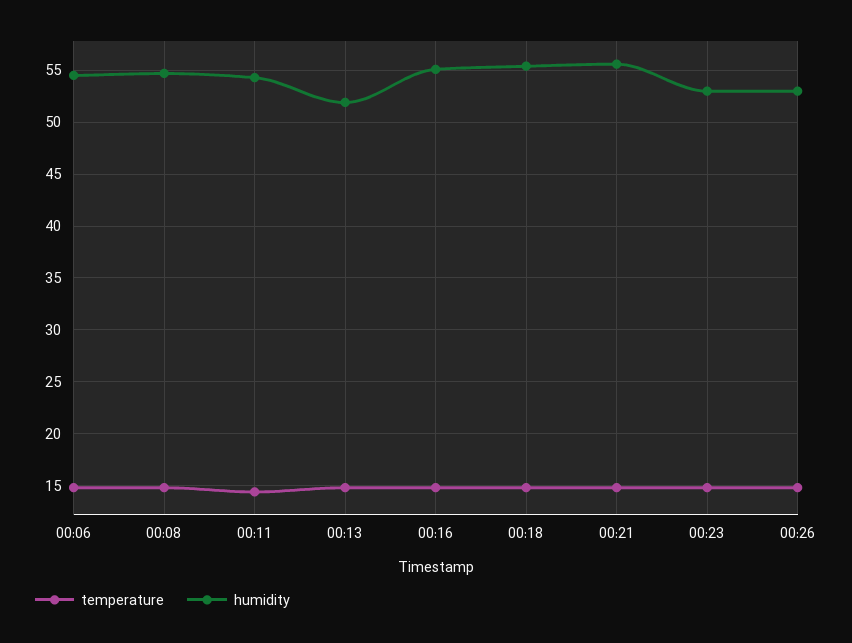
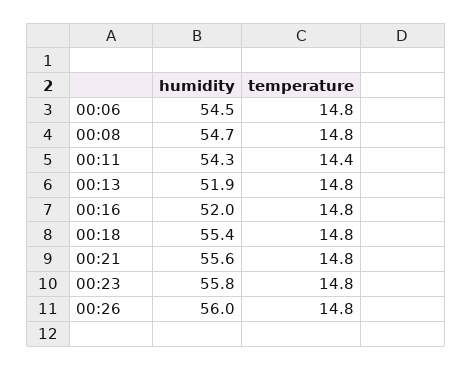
humidity, 00:16: 55 -> 52
humidity, 00:23: 53 -> 55.8
humidity, 00:26: 53 -> 56

